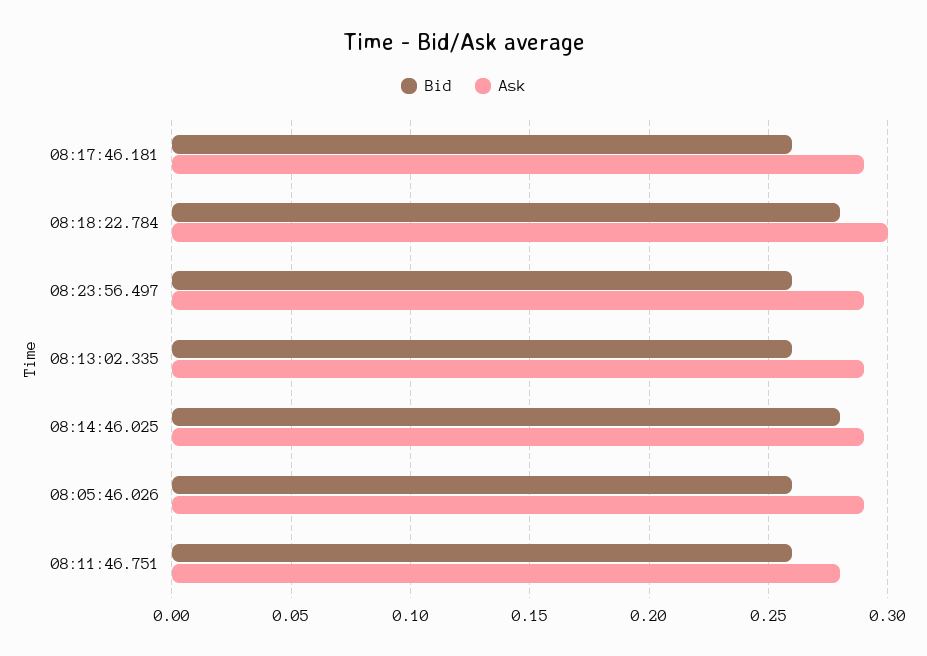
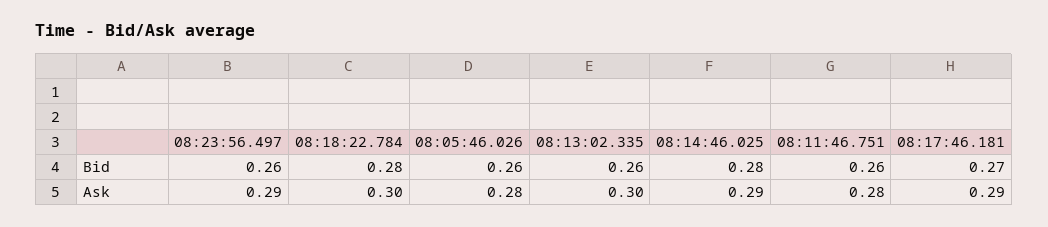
Bid, 08:17:46.181: 0.26 -> 0.27
Ask, 08:13:02.335: 0.29 -> 0.3
Ask, 08:05:46.026: 0.29 -> 0.28

